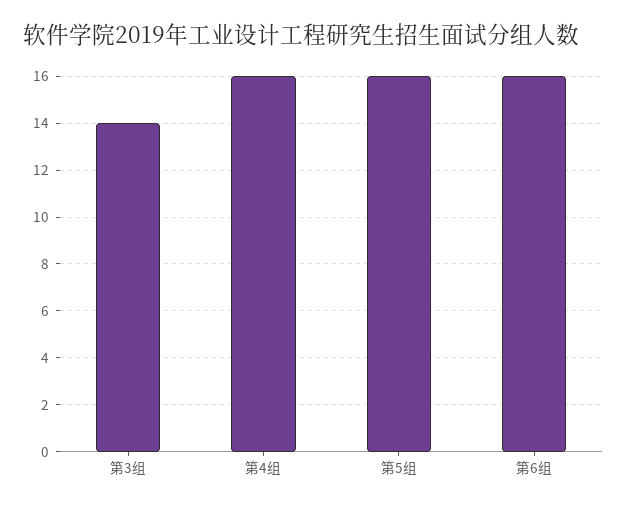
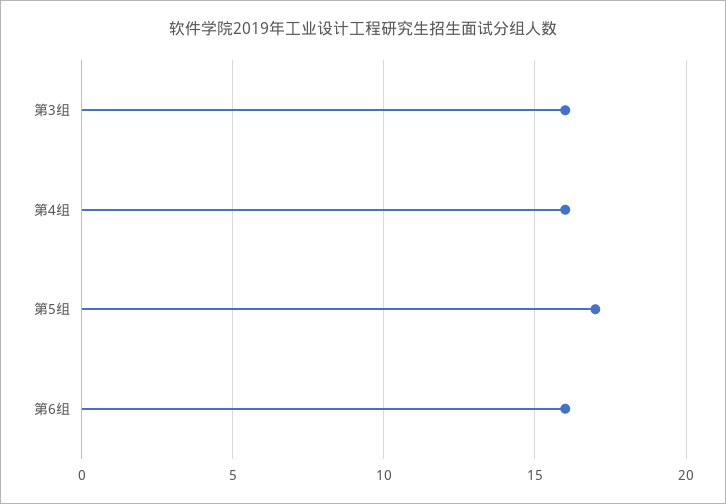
第3组: 14 -> 16
第5组: 16 -> 17

